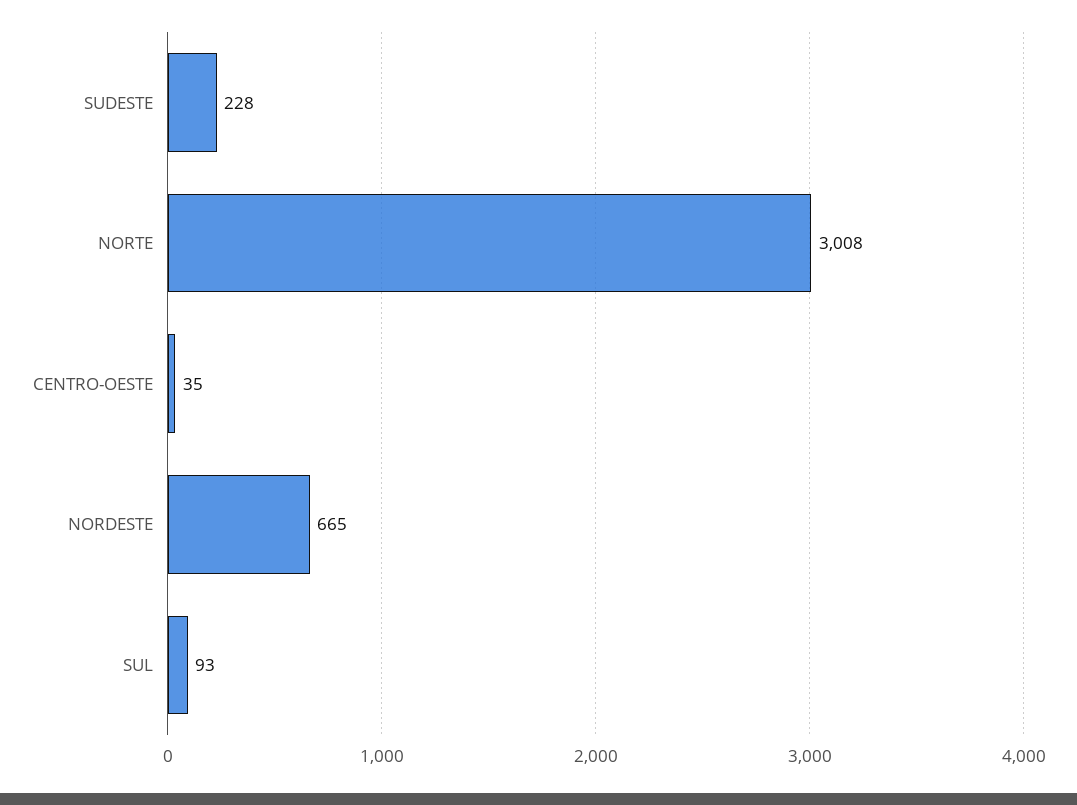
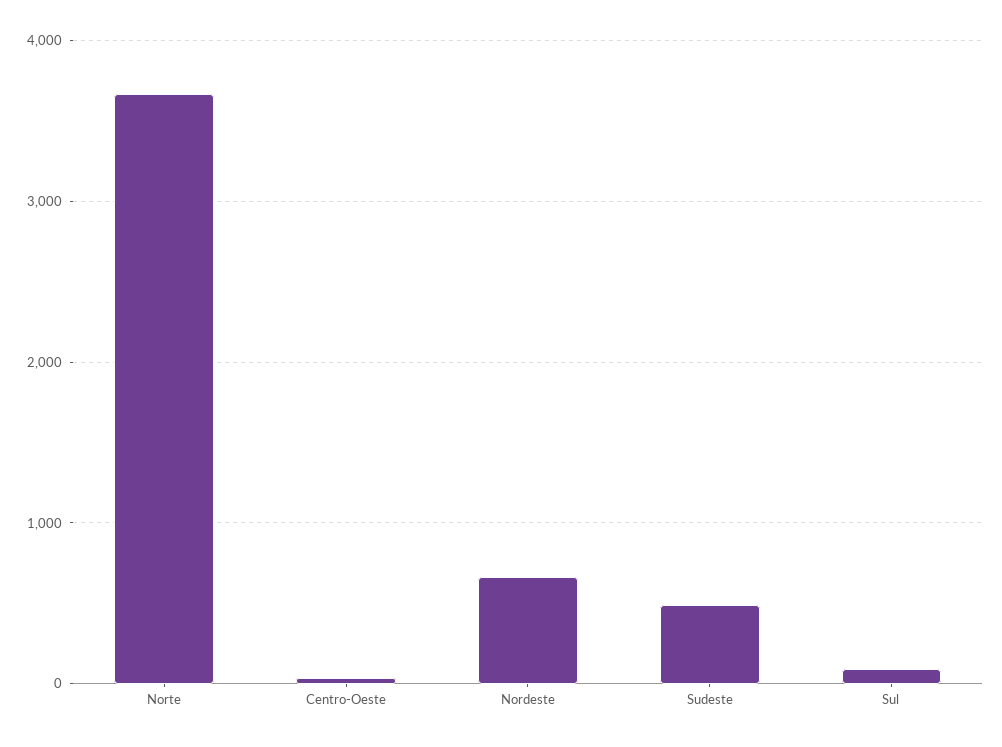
SUDESTE: 228 -> 500
NORTE: 3008 -> 3700

